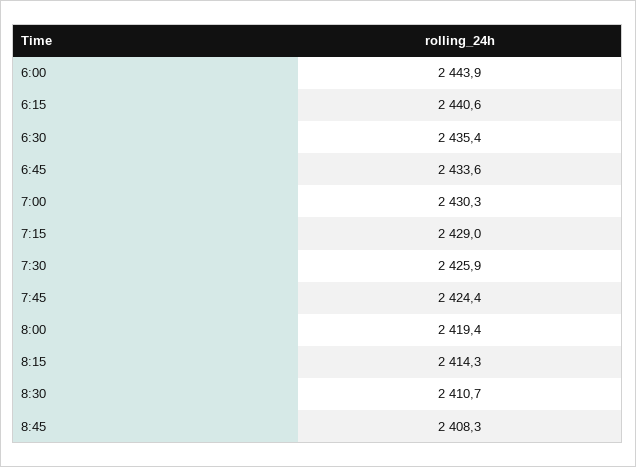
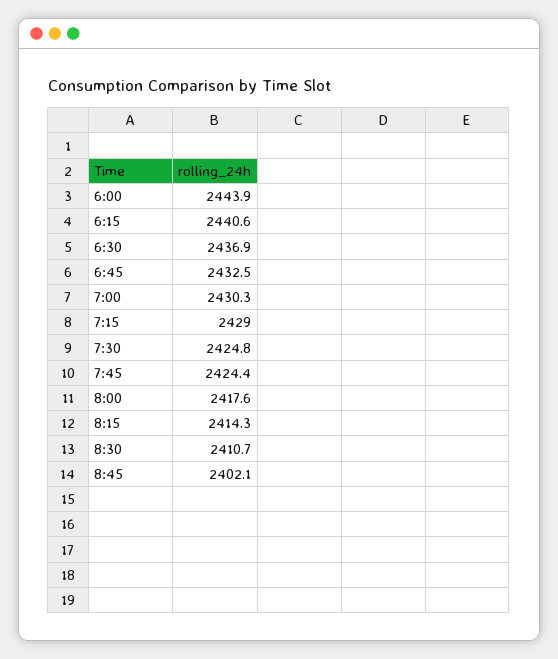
6:30: 2435.4 -> 2436.9
6:45: 2433.6 -> 2432.5
7:30: 2425.9 -> 2424.8
8:00: 2419.4 -> 2417.6
8:45: 2408.3 -> 2402.1

